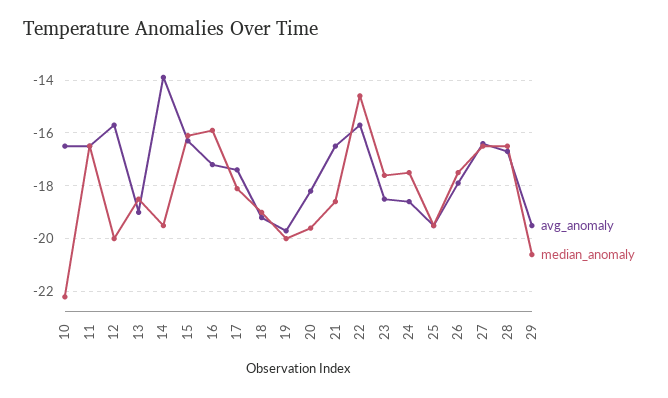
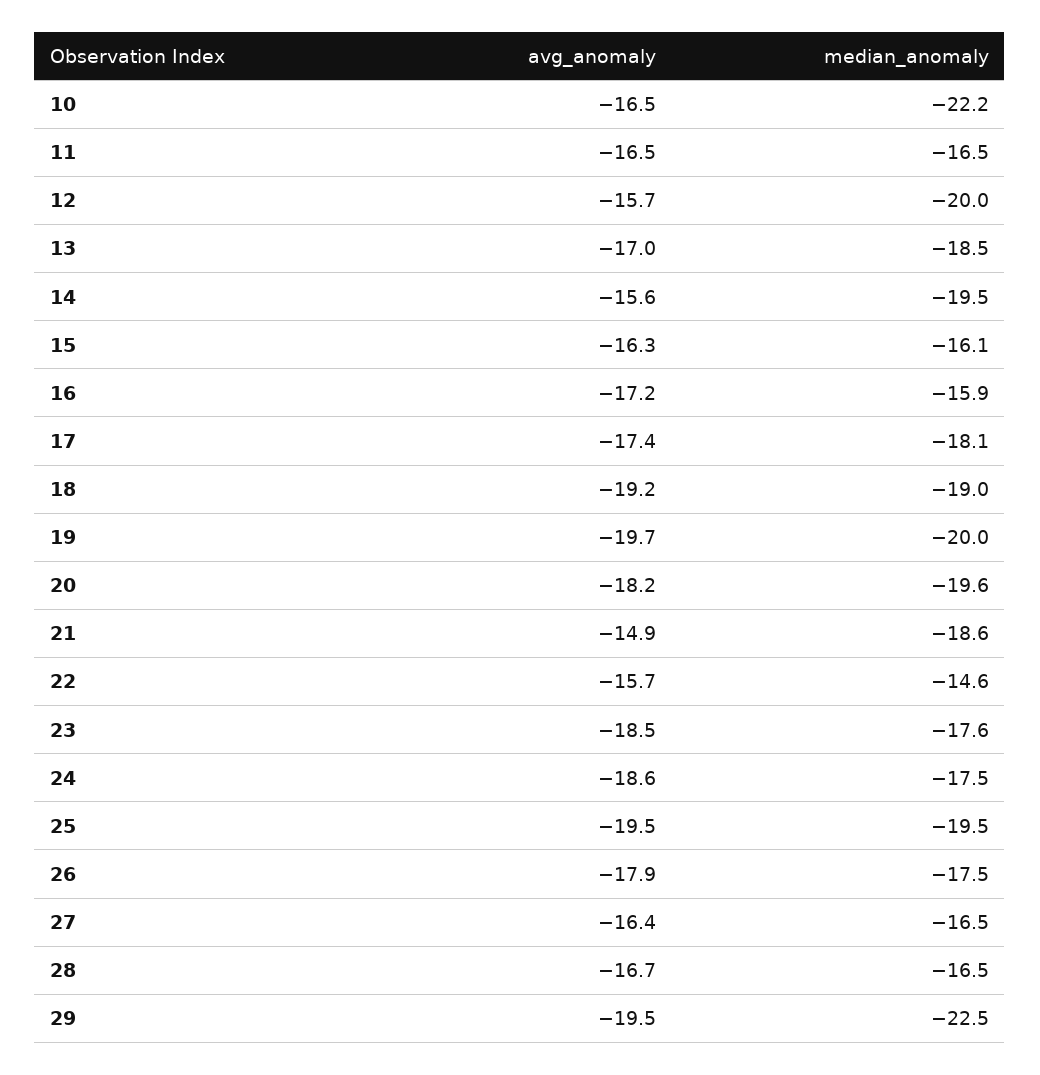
avg_anomaly, 13: -19 -> -17
avg_anomaly, 14: -14 -> -15.6
avg_anomaly, 21: -16.5 -> -14.9
median_anomaly, 29: -20.5 -> -22.5

